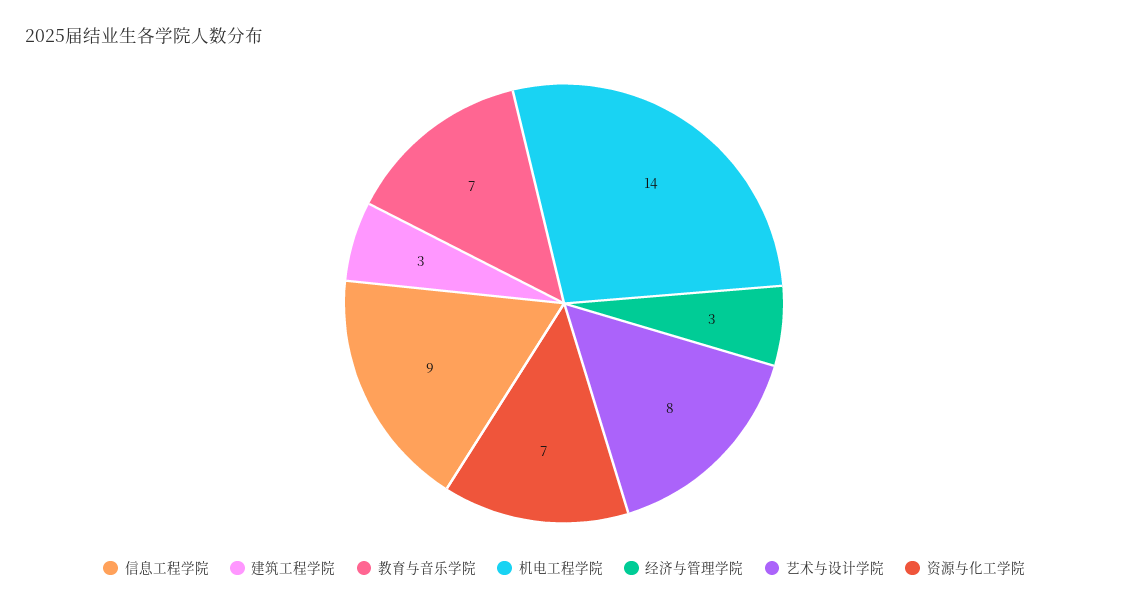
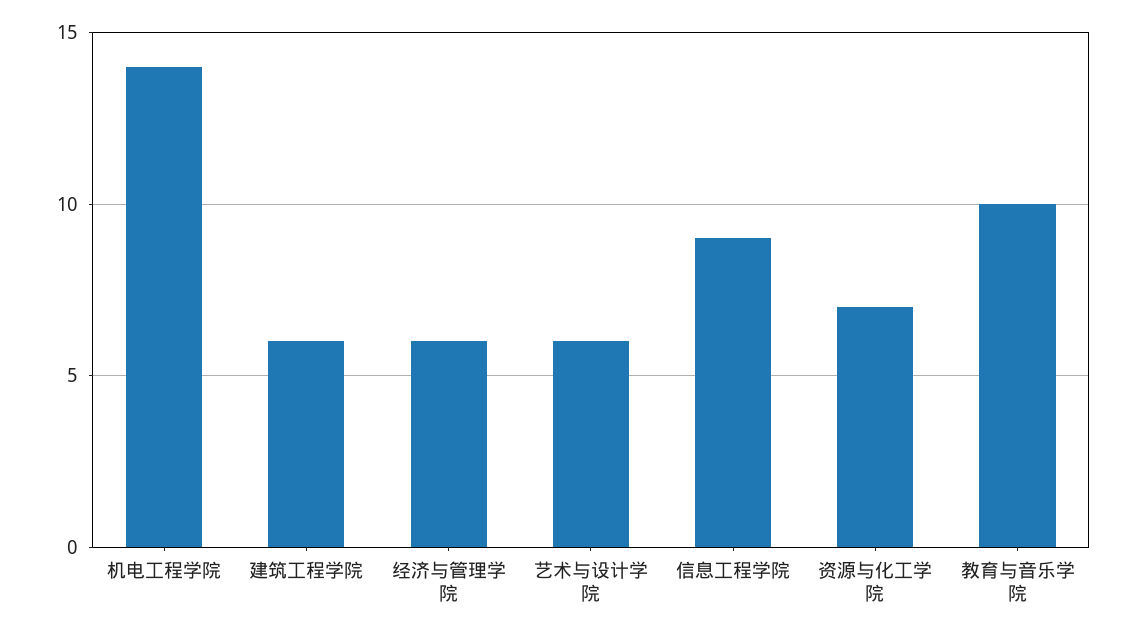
建筑工程学院: 3 -> 6
教育与音乐学院: 7 -> 10
经济与管理学院: 3 -> 6
艺术与设计学院: 8 -> 6

